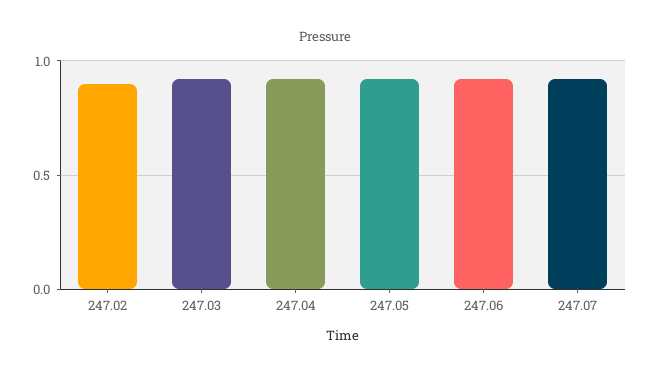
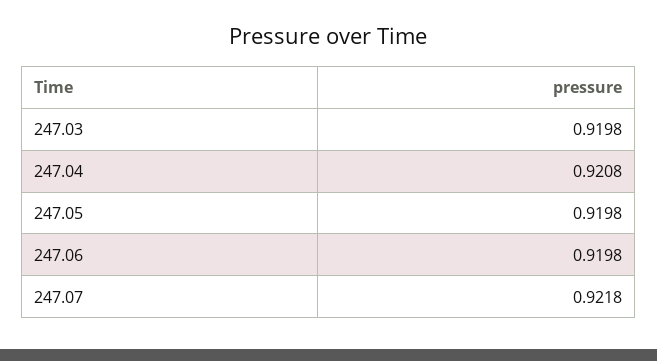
247.02: 0.9 -> none

